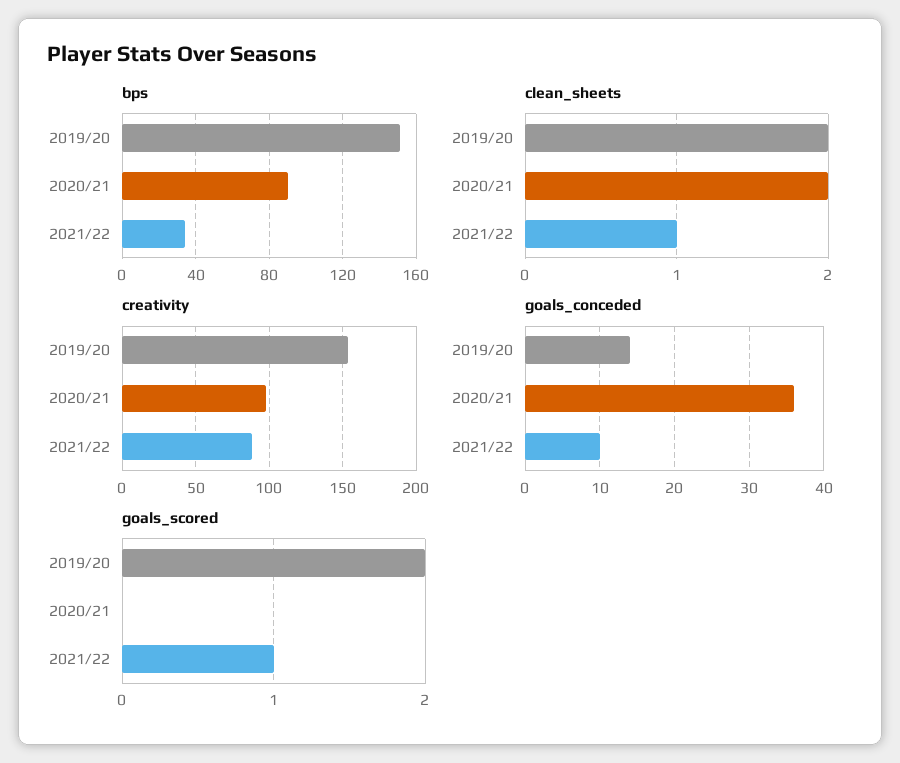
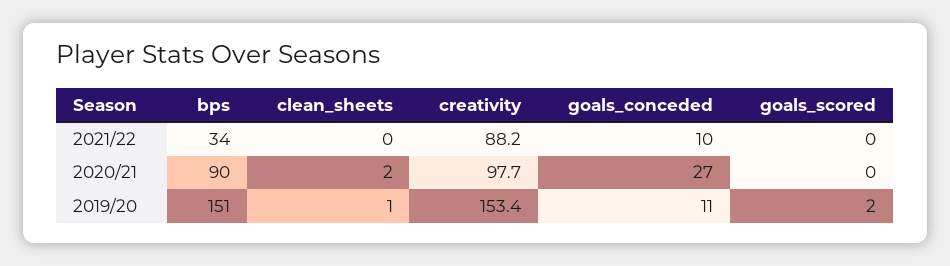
clean_sheets, 2019/20: 2 -> 1
clean_sheets, 2021/22: 1 -> 0
goals_conceded, 2019/20: 14 -> 11
goals_conceded, 2020/21: 36 -> 27
goals_scored, 2021/22: 1 -> 0

